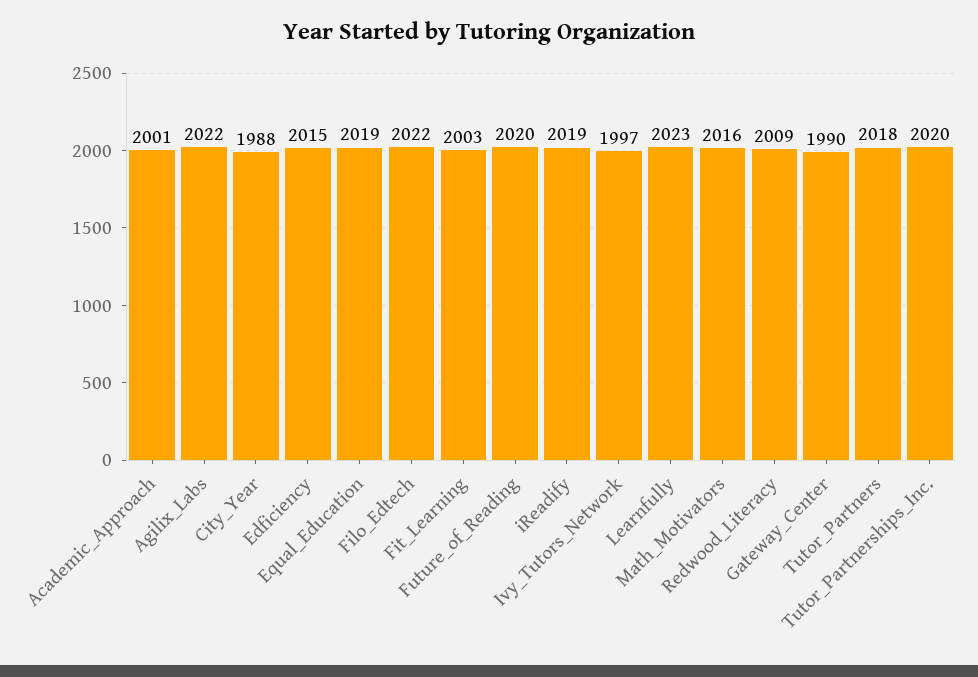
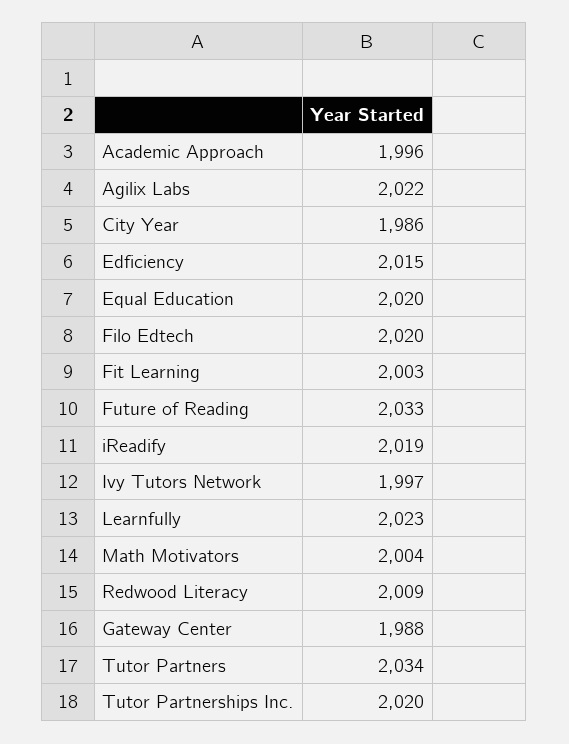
Academic_Approach: 2001 -> 1996
City_Year: 1988 -> 1986
Equal_Education: 2019 -> 2020
Filo_Edtech: 2022 -> 2020
Future_of_Reading: 2020 -> 2033
Math_Motivators: 2016 -> 2004
Gateway_Center: 1990 -> 1988
Tutor_Partners: 2018 -> 2034

